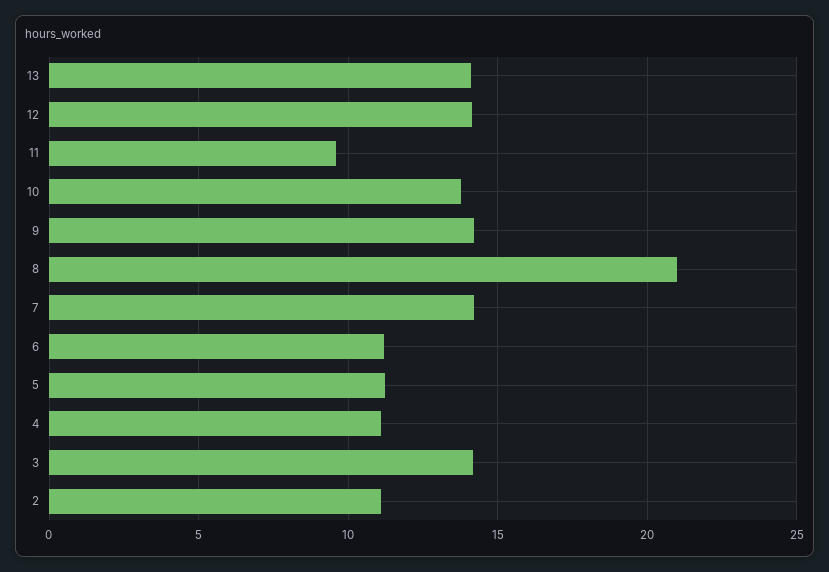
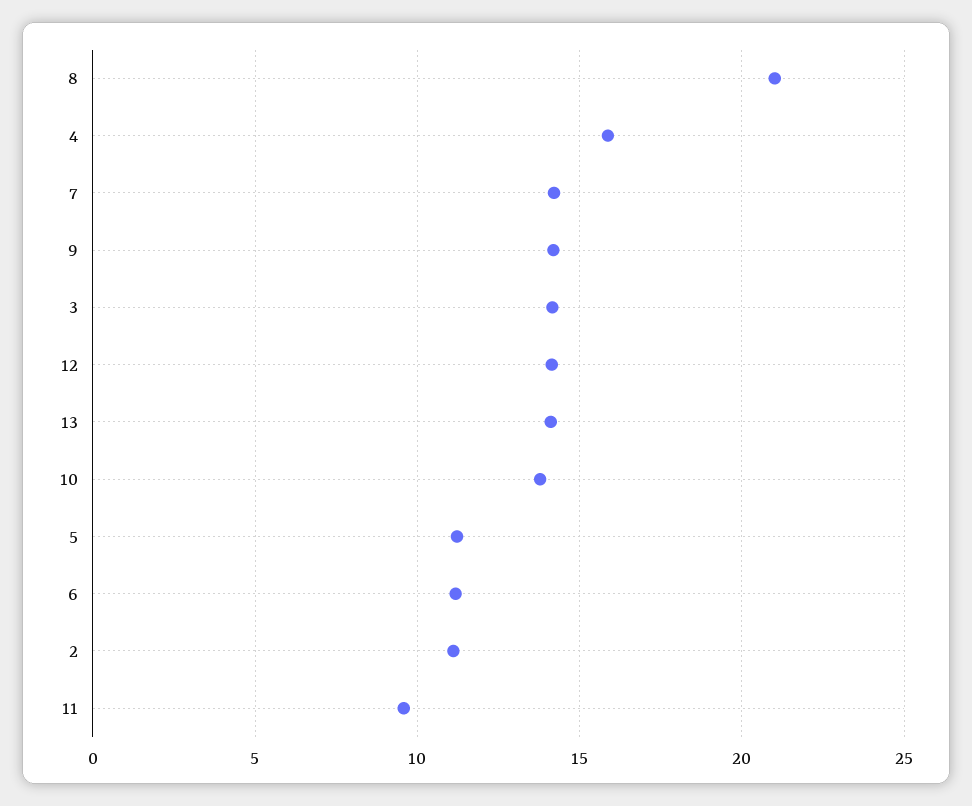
4: 11 -> 16

